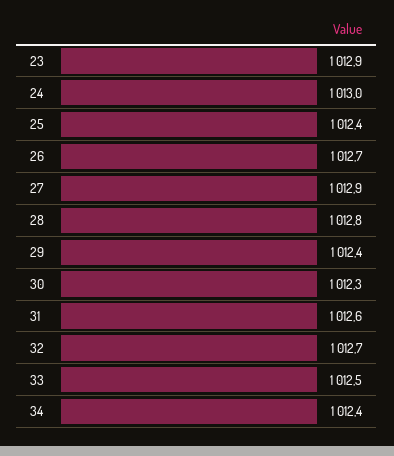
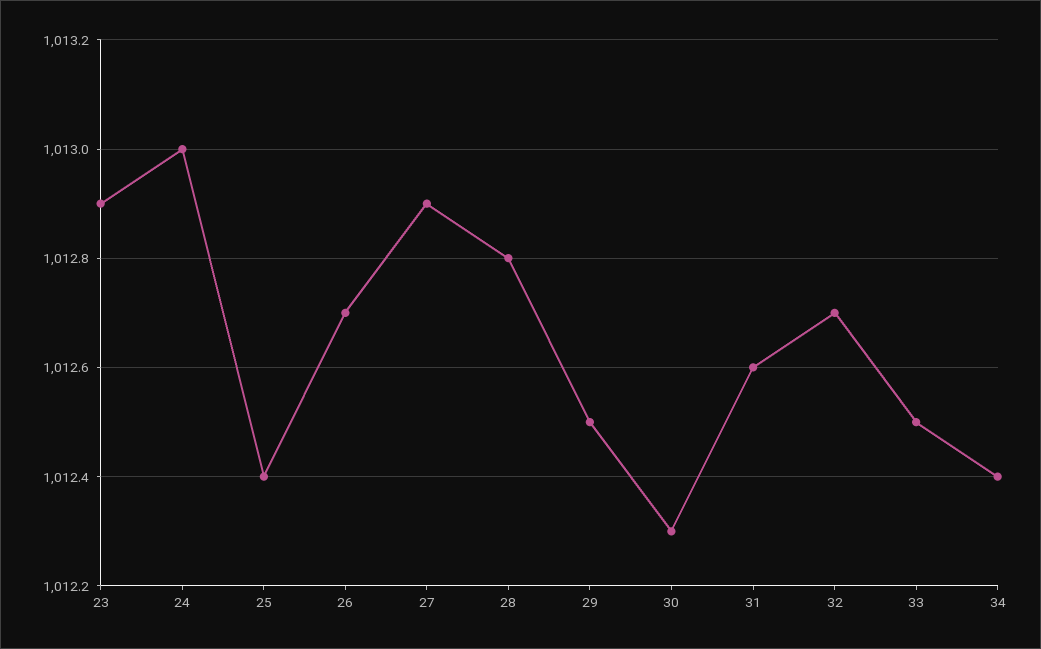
29: 1012.4 -> 1012.5

